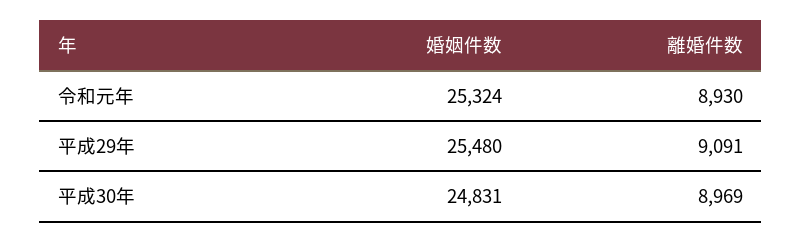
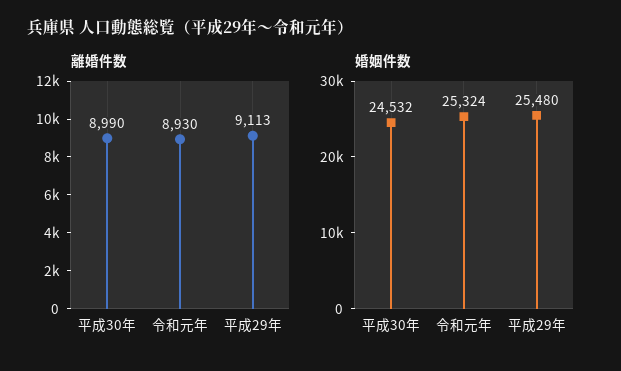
離婚件数, 平成29年: 9091 -> 9113
婚姻件数, 平成30年: 24831 -> 24532
離婚件数, 平成30年: 8969 -> 8990

